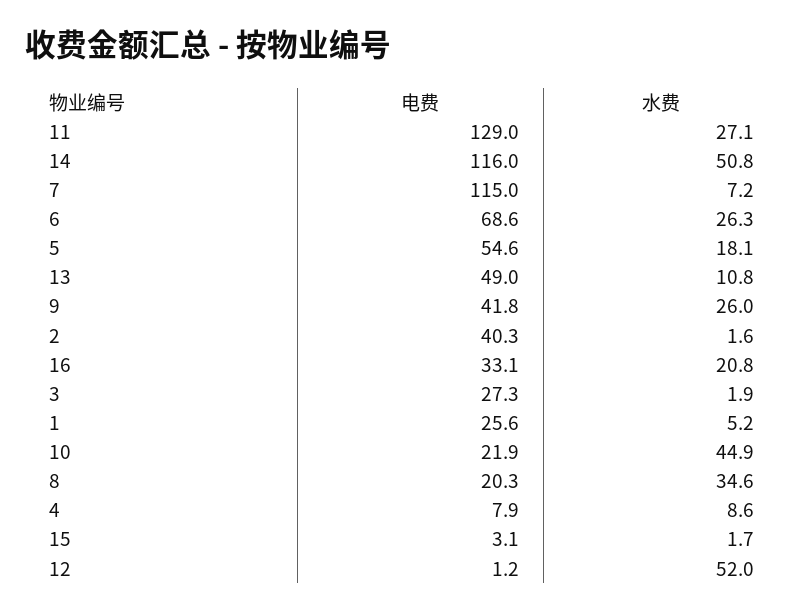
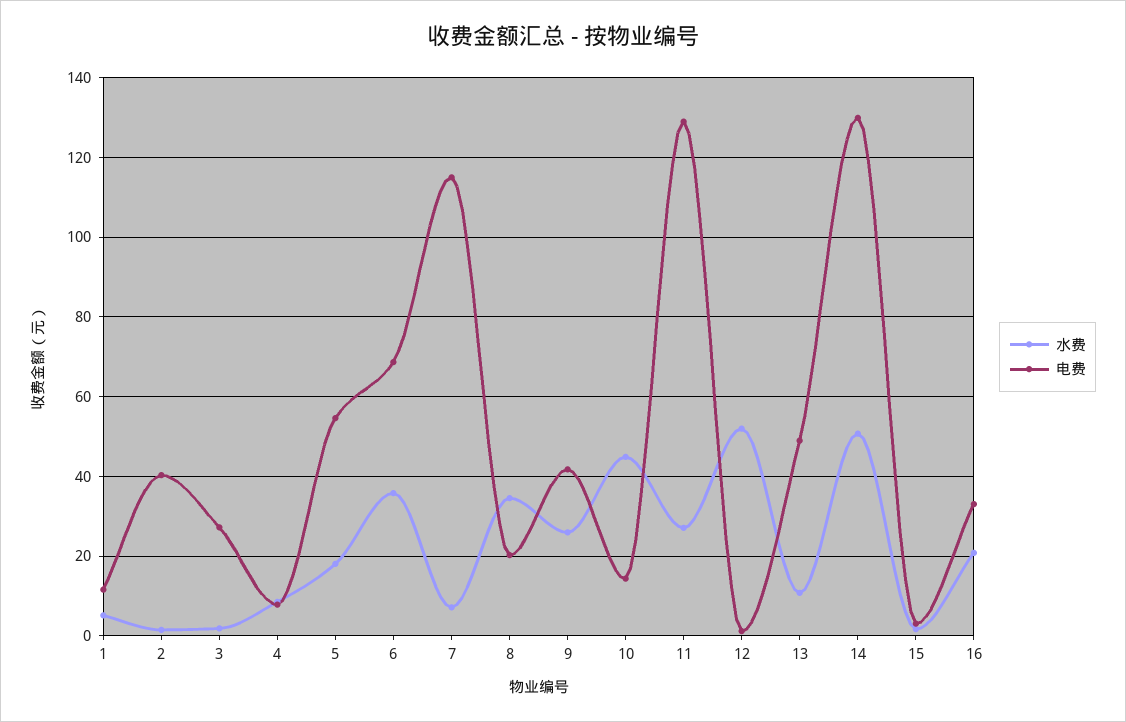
电费, 14: 116 -> 130
水费, 6: 26.3 -> 36
电费, 1: 25.6 -> 12
电费, 10: 21.9 -> 14

